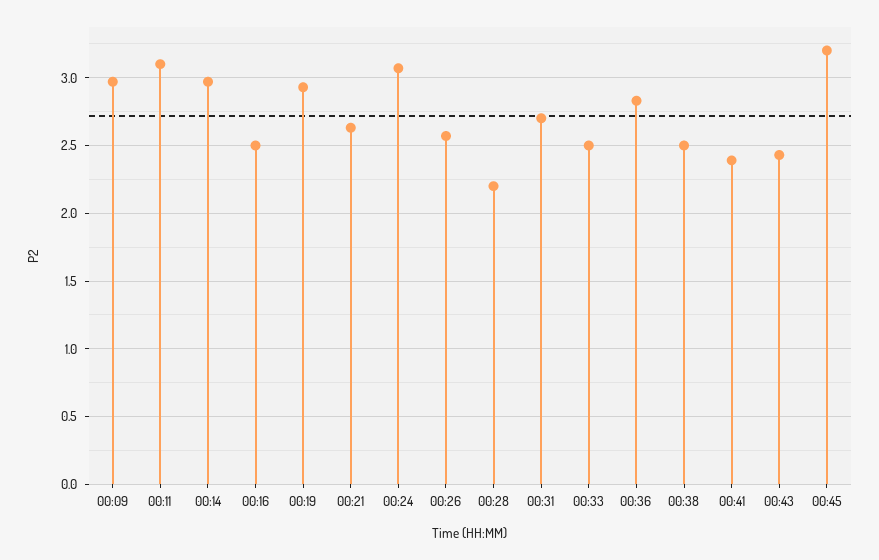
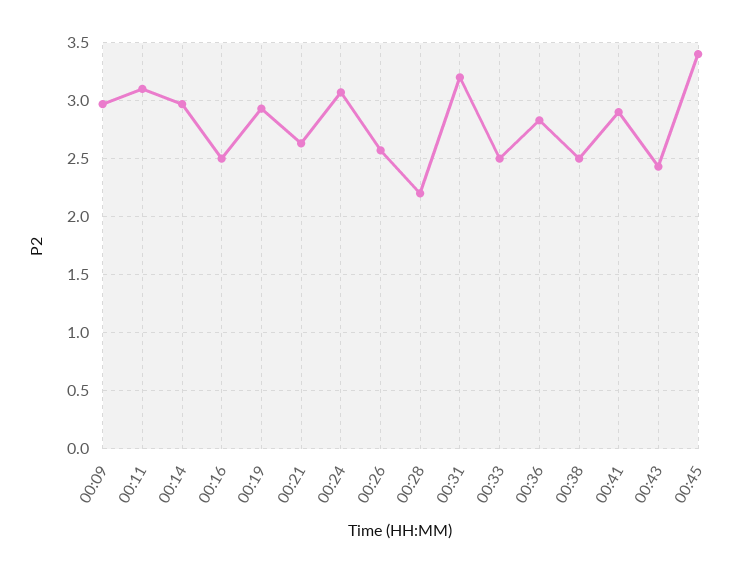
00:31: 2.7 -> 3.2
00:41: 2.4 -> 2.9
00:45: 3.2 -> 3.4

